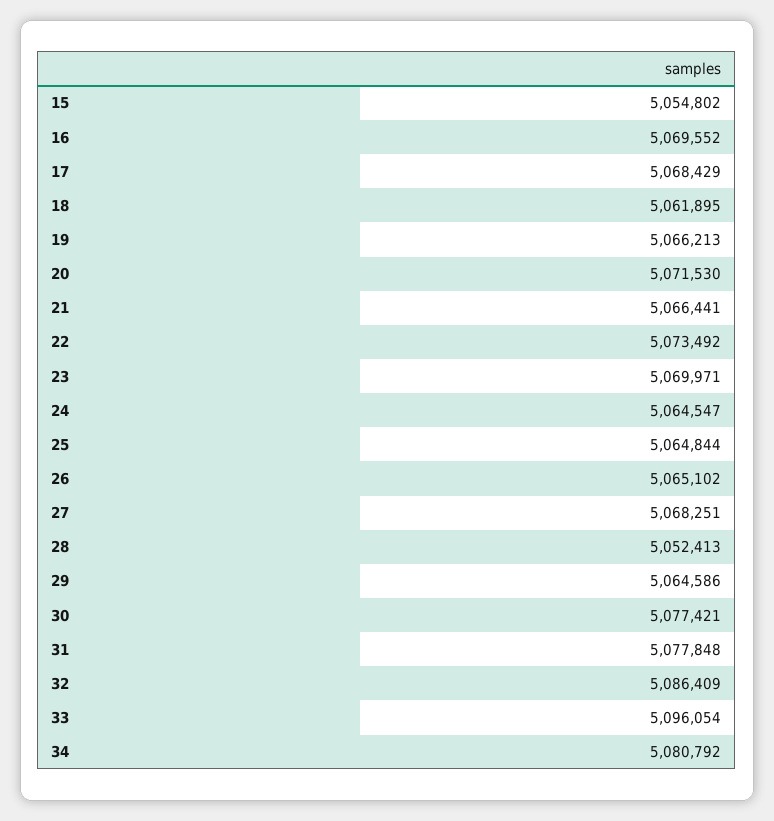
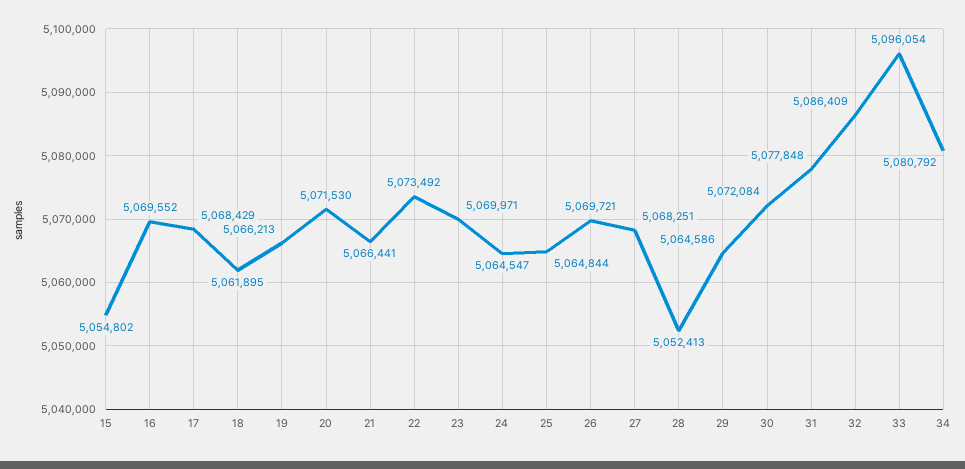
26: 5065102 -> 5069721
30: 5077421 -> 5072084

